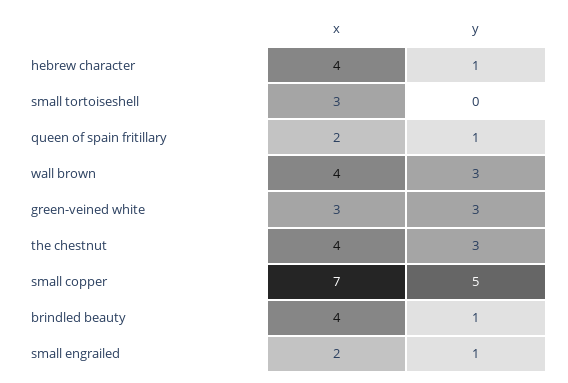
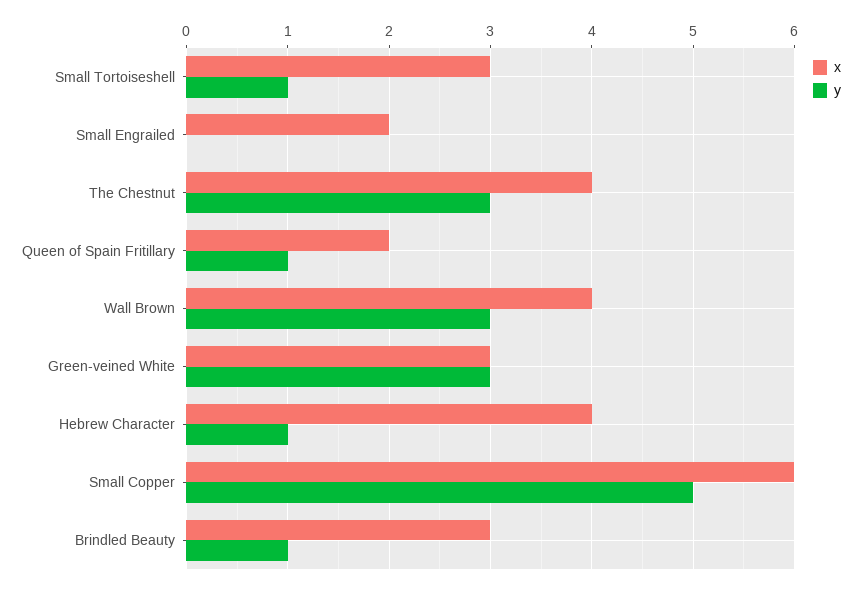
y, small tortoiseshell: 0 -> 1
x, small copper: 7 -> 6
x, brindled beauty: 4 -> 3
y, small engrailed: 1 -> 0

